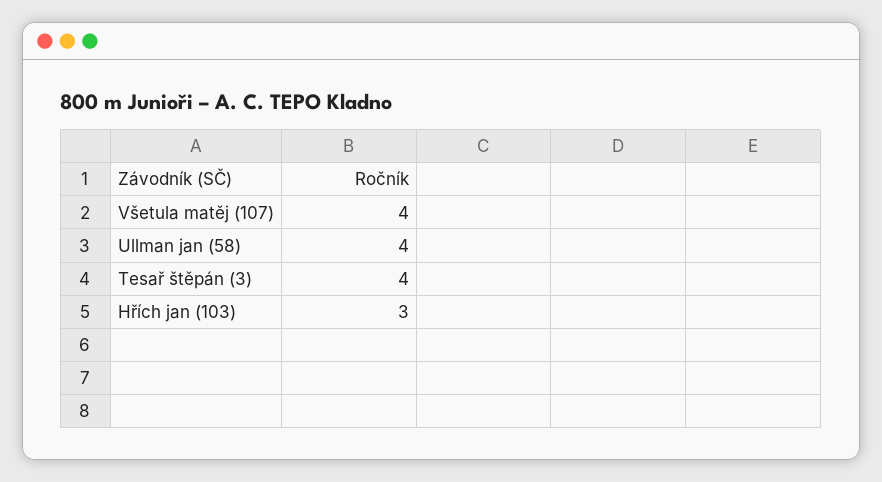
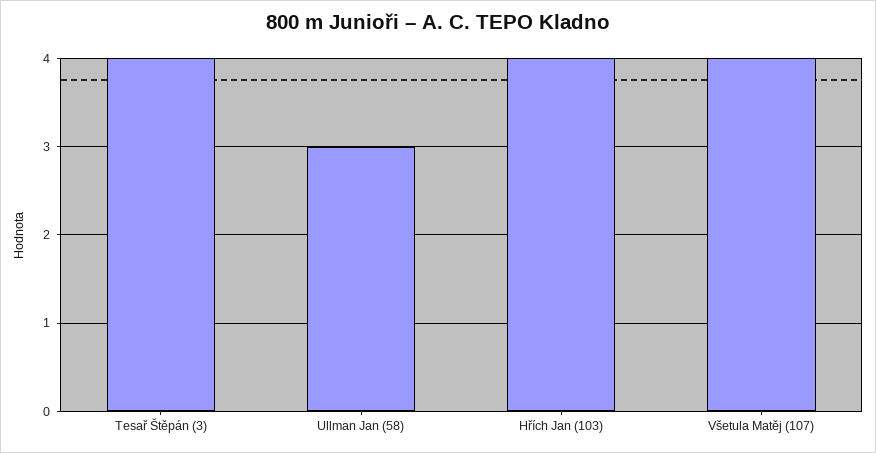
Ullman jan (58): 4 -> 3
Hřích jan (103): 3 -> 4

